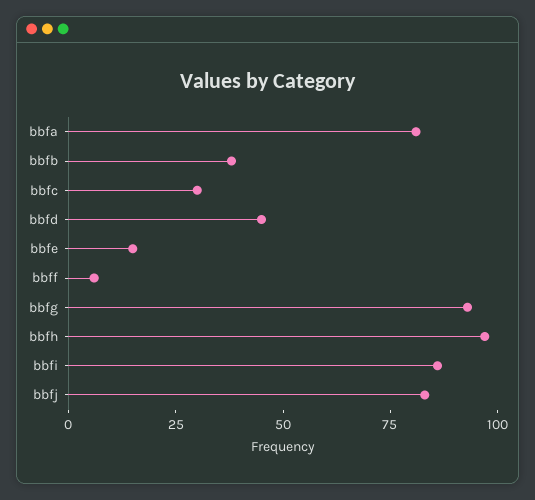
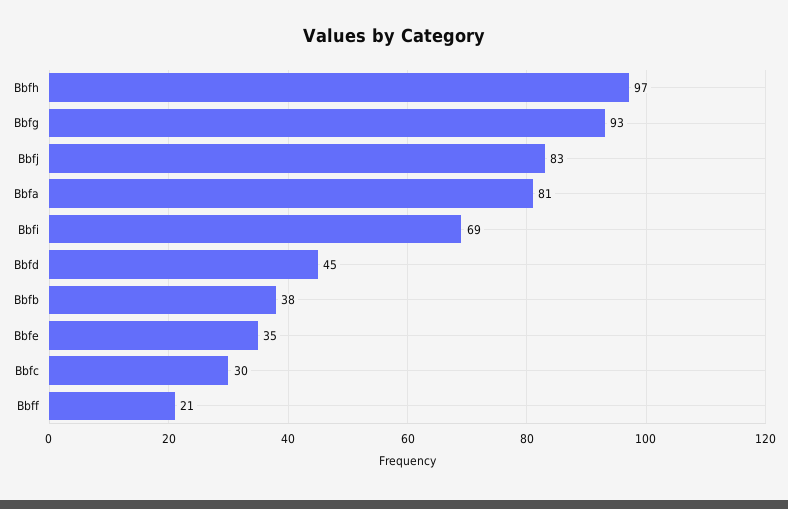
bbfe: 15 -> 35
bbff: 5 -> 21
bbfi: 85 -> 69

